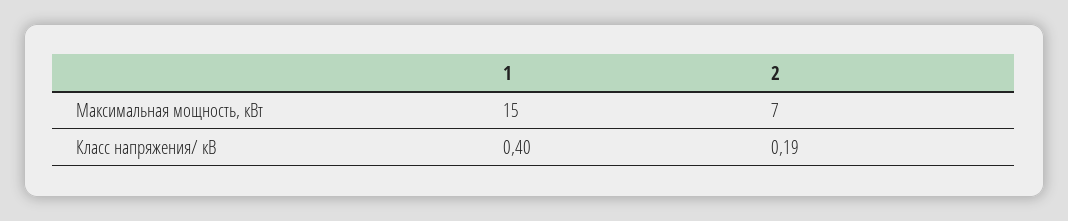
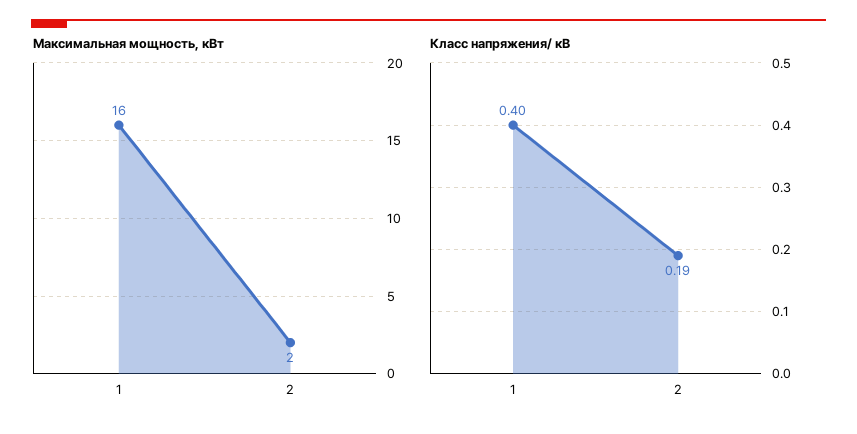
Максимальная мощность, кВт, 1: 15 -> 16
Максимальная мощность, кВт, 2: 7 -> 2

